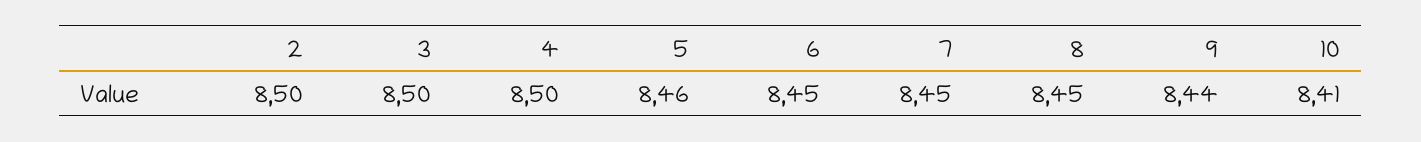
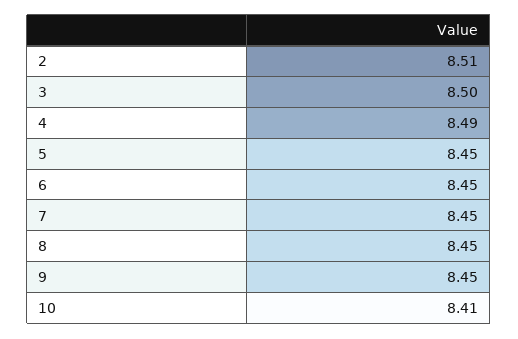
2: 8.5 -> 8.51
4: 8.5 -> 8.49
5: 8.46 -> 8.45
9: 8.44 -> 8.45

